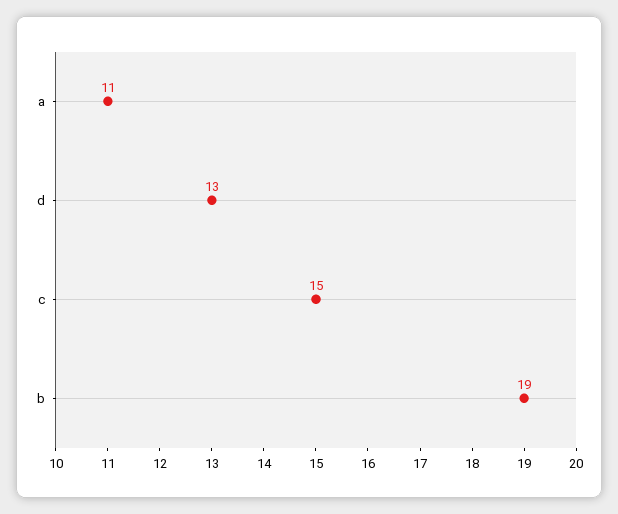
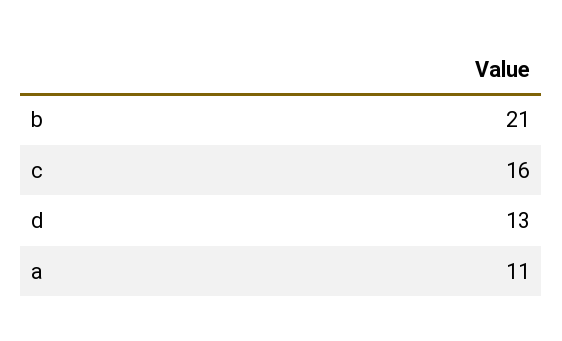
c: 15 -> 16
b: 19 -> 21

